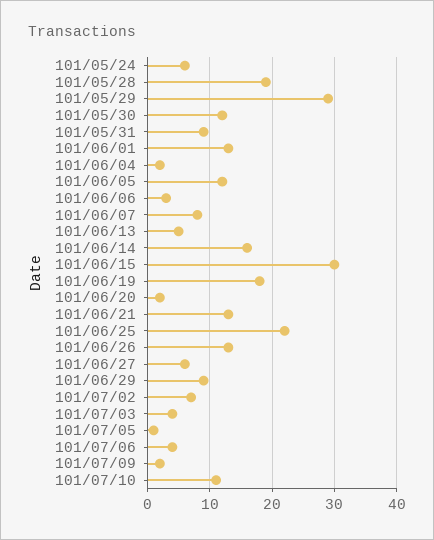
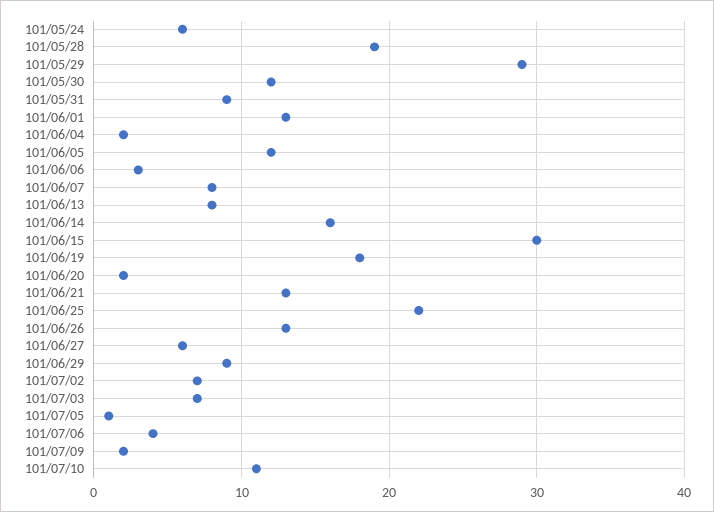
101/06/13: 5 -> 8
101/07/03: 4 -> 7

